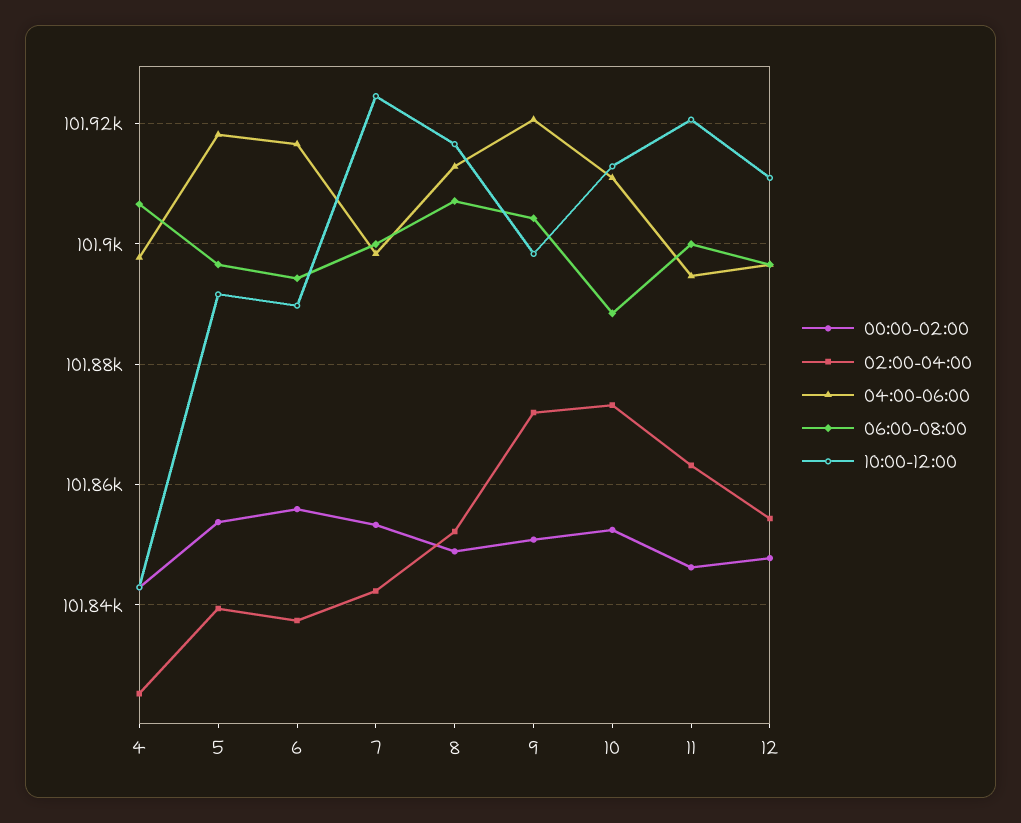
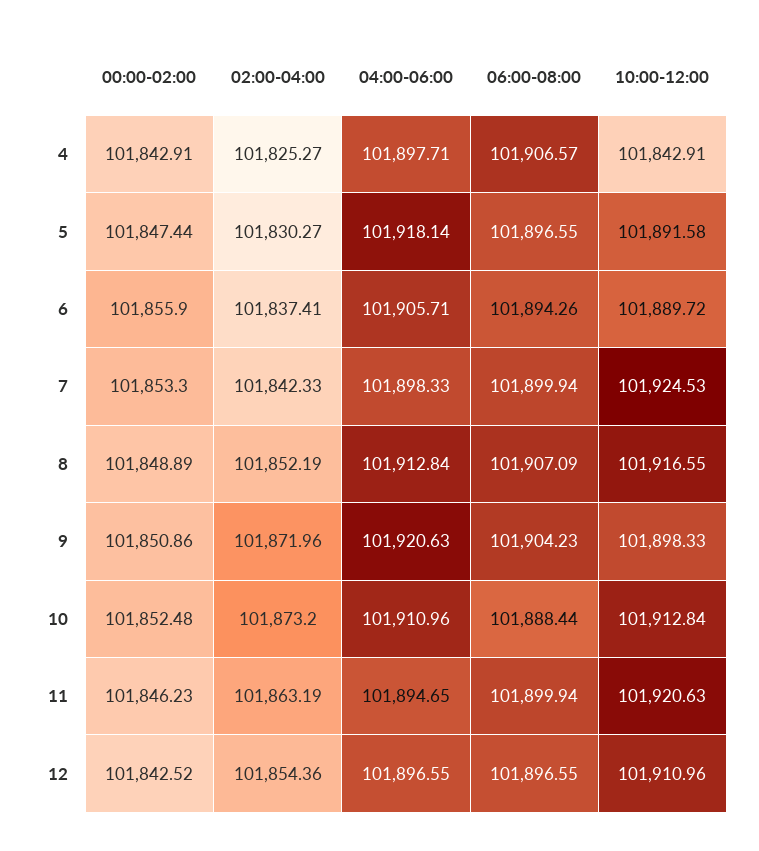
00:00-02:00, 5: 101854 -> 101847.44
02:00-04:00, 5: 101840 -> 101830.27
04:00-06:00, 6: 101916 -> 101905.71
00:00-02:00, 12: 101848 -> 101842.52

